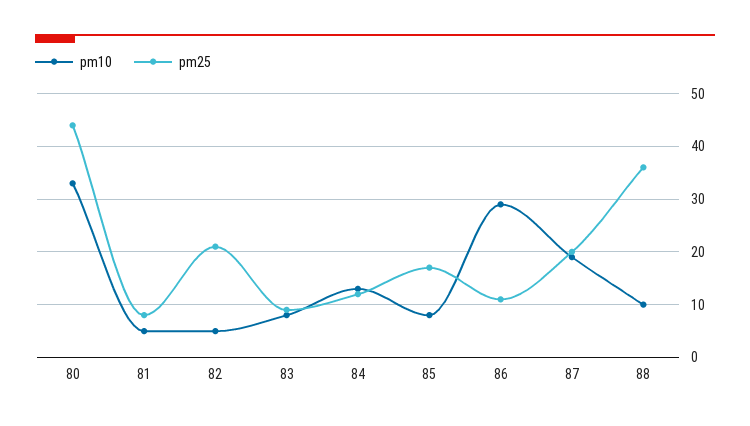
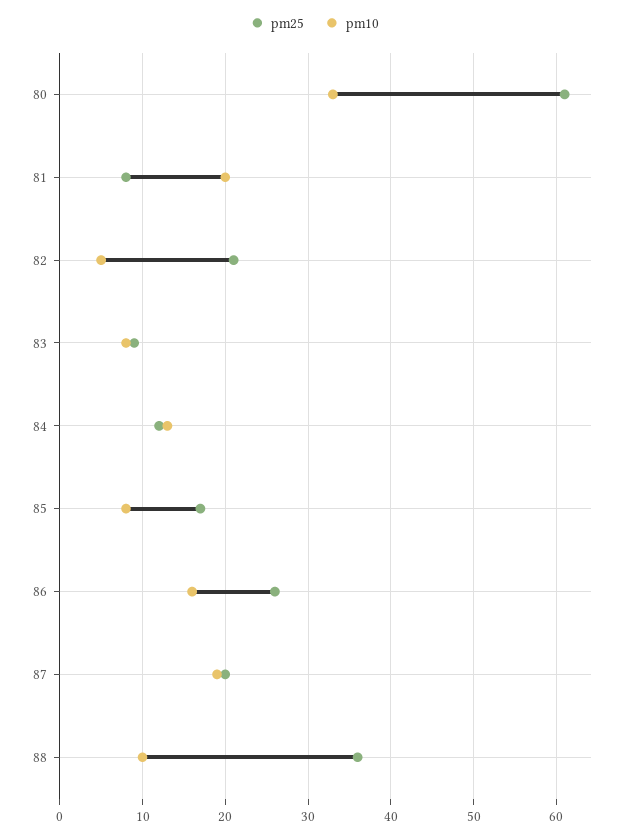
pm25, 80: 45 -> 61
pm10, 81: 5 -> 20
pm10, 86: 30 -> 16
pm25, 86: 10 -> 26

